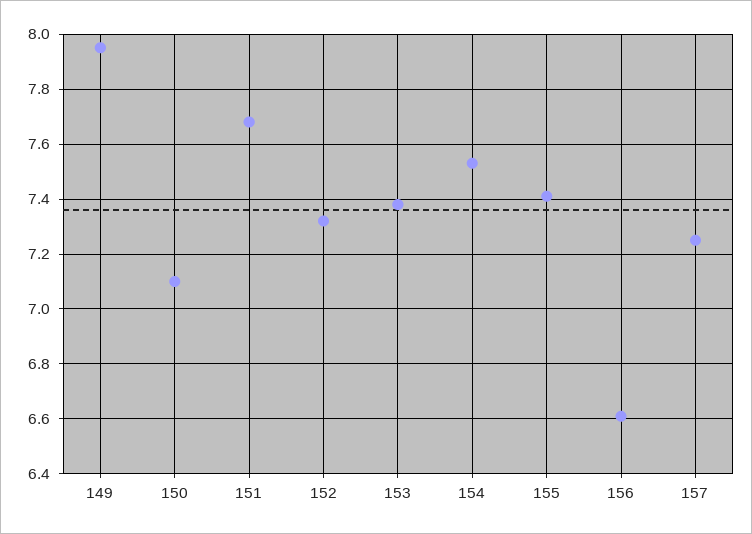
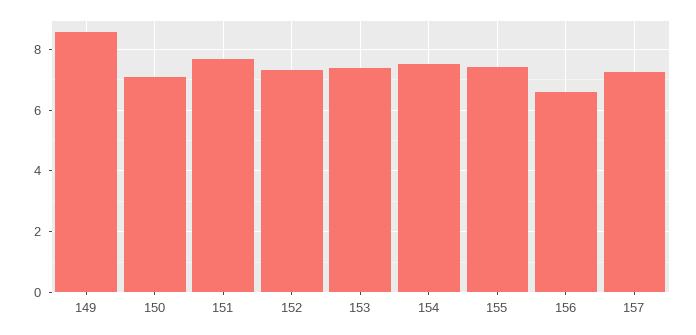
149: 7.95 -> 8.6

